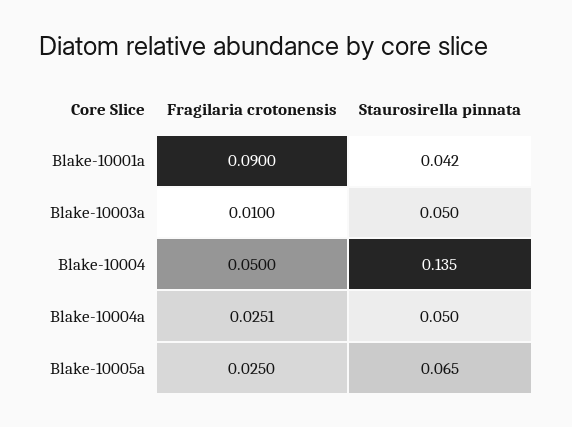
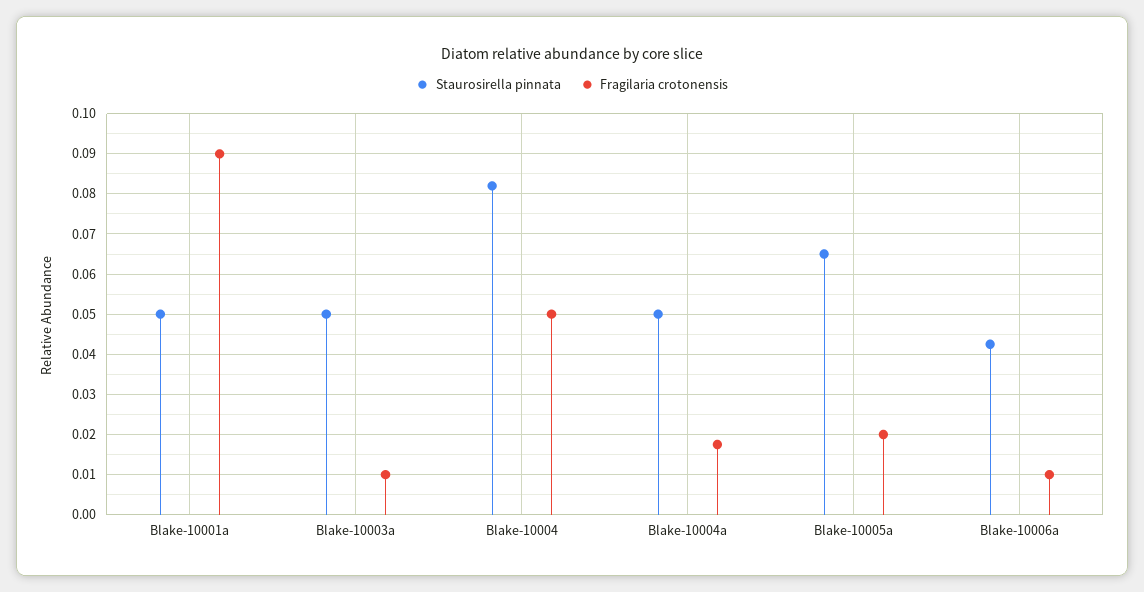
Staurosirella pinnata, Blake-10001a: 0.042 -> 0.05
Staurosirella pinnata, Blake-10004: 0.135 -> 0.082
Fragilaria crotonensis, Blake-10004a: 0.0251 -> 0.018
Fragilaria crotonensis, Blake-10005a: 0.025 -> 0.02
Staurosirella pinnata, Blake-10006a: none -> 0.042
Fragilaria crotonensis, Blake-10006a: none -> 0.01

